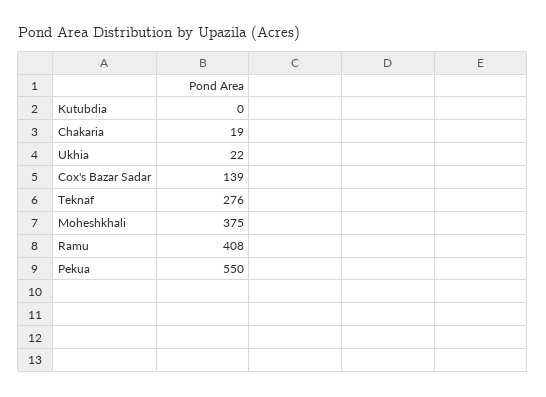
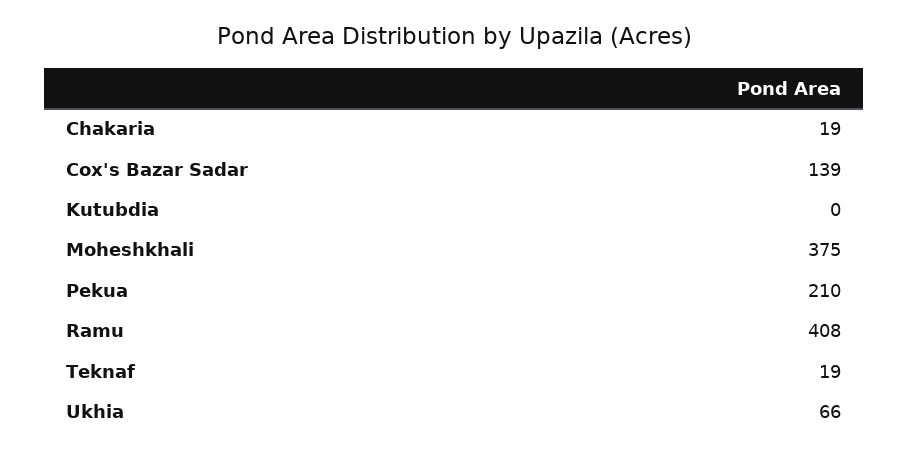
Ukhia: 22 -> 66
Teknaf: 276 -> 19
Pekua: 550 -> 210

